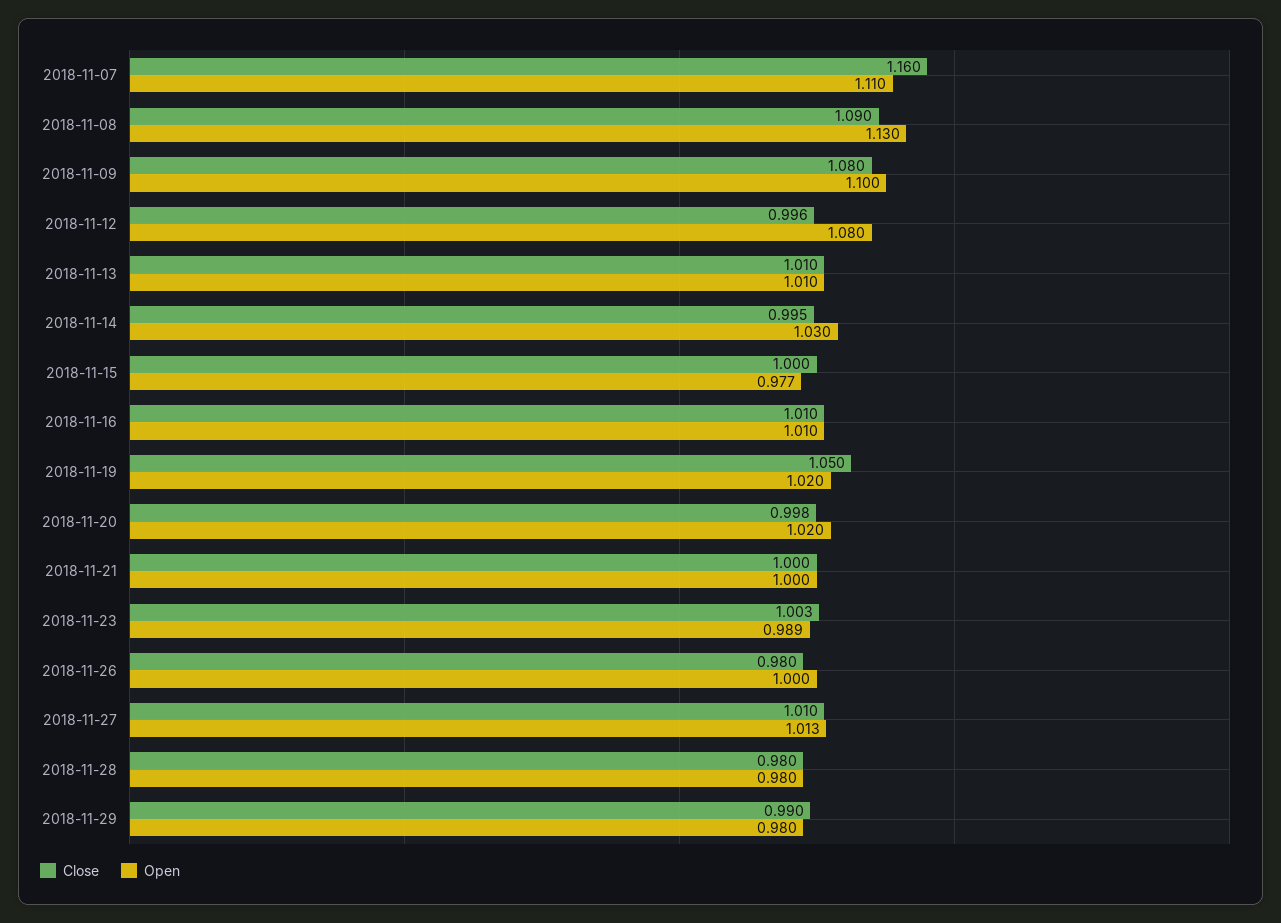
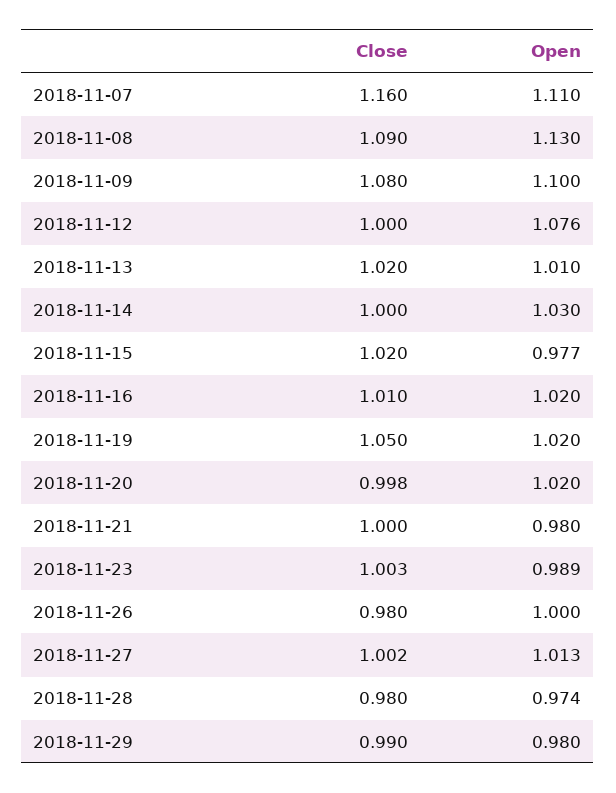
Close, 2018-11-12: 0.996 -> 1
Open, 2018-11-12: 1.08 -> 1.076
Close, 2018-11-13: 1.01 -> 1.02
Close, 2018-11-14: 0.995 -> 1
Close, 2018-11-15: 1 -> 1.02
Open, 2018-11-16: 1.01 -> 1.02
Open, 2018-11-21: 1 -> 0.98
Close, 2018-11-27: 1.01 -> 1.002
Open, 2018-11-28: 0.98 -> 0.974

